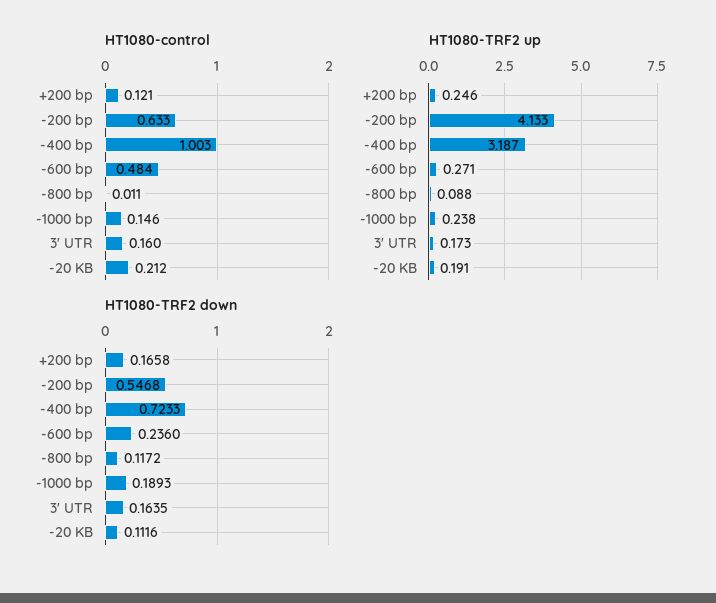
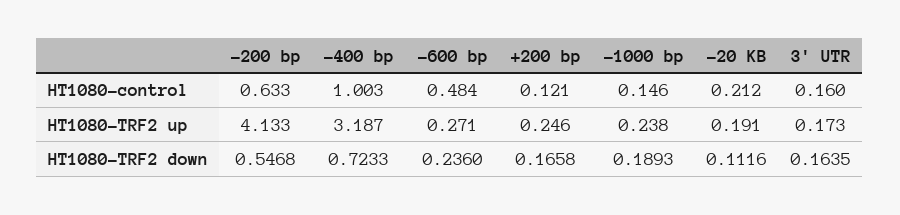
HT1080-control, -800 bp: 0.011 -> none
HT1080-TRF2 up, -800 bp: 0.088 -> none
HT1080-TRF2 down, -800 bp: 0.1172 -> none

